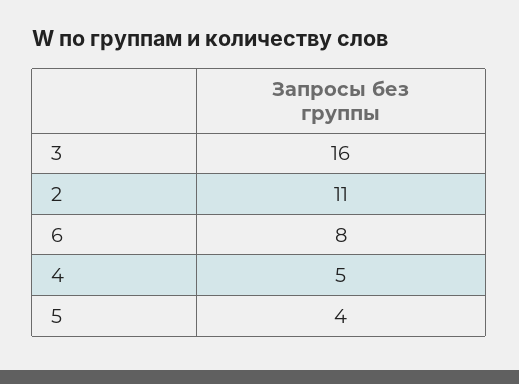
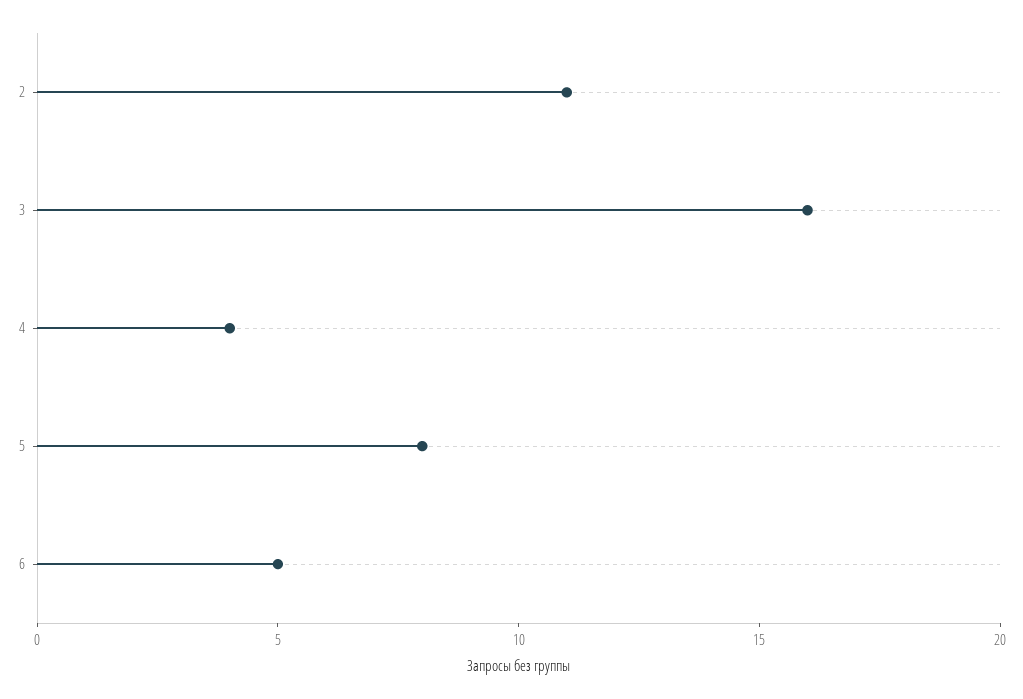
6: 8 -> 5
4: 5 -> 4
5: 4 -> 8

